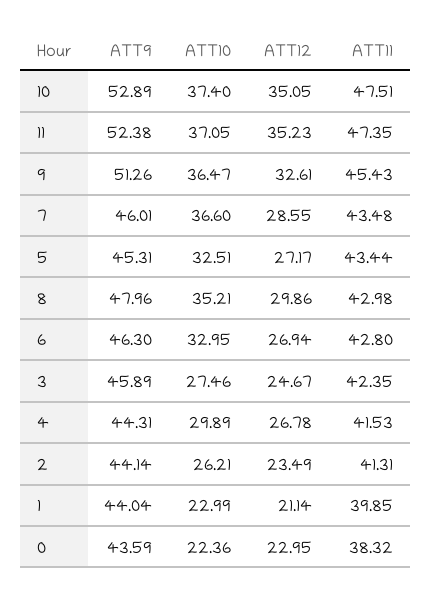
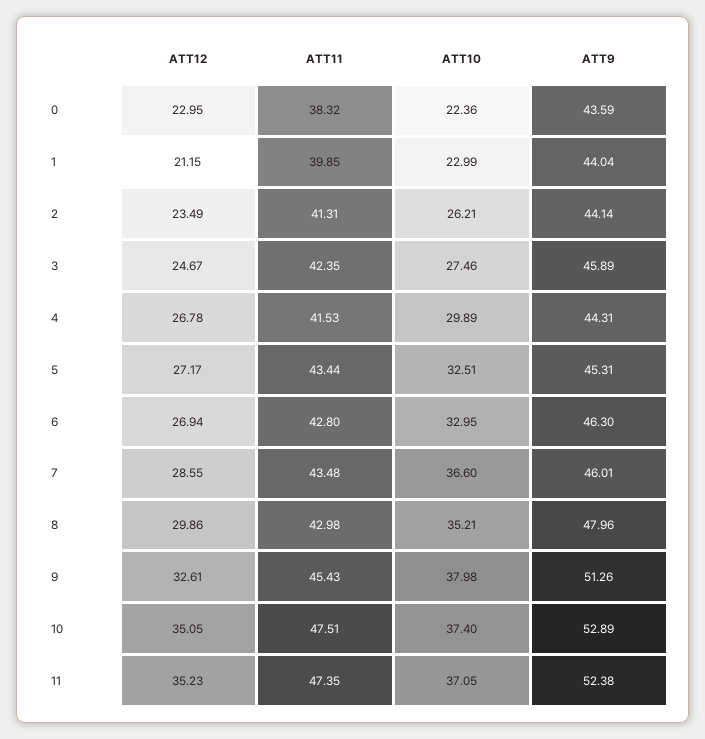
ATT10, 9: 36.47 -> 37.98
ATT12, 1: 21.14 -> 21.15

